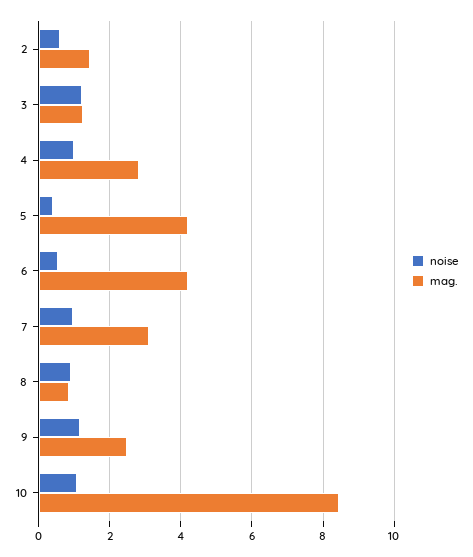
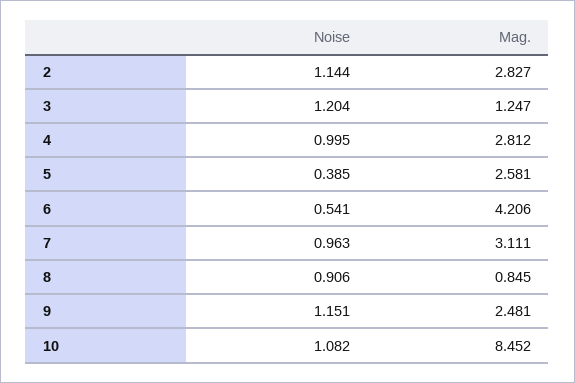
noise, 2: 0.6 -> 1.144
mag., 2: 1.4 -> 2.827
mag., 5: 4.2 -> 2.581

